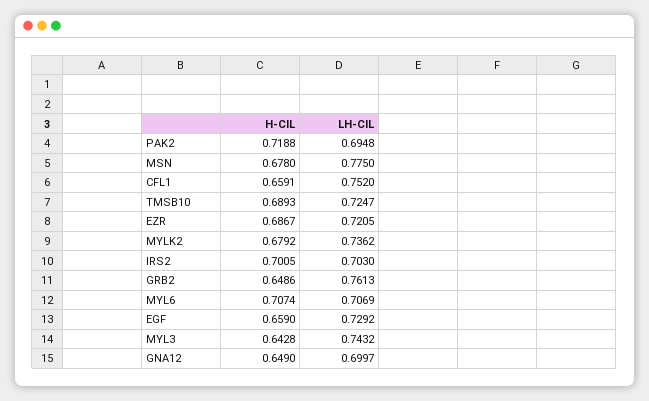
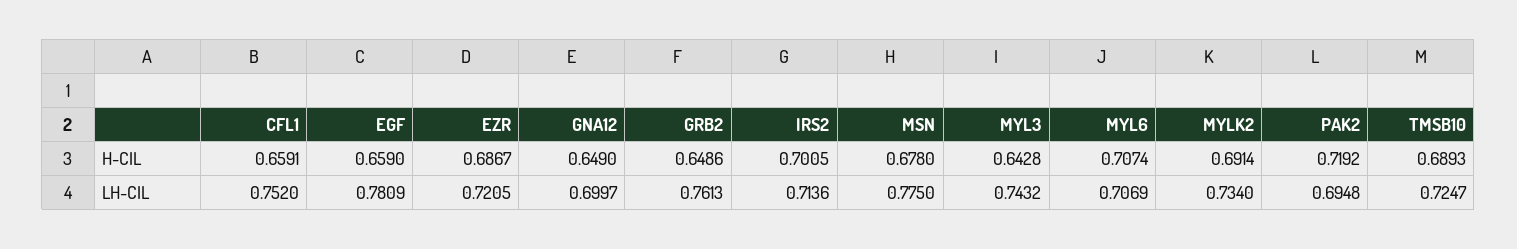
H-CIL, PAK2: 0.7188 -> 0.7192
H-CIL, MYLK2: 0.6792 -> 0.6914
LH-CIL, MYLK2: 0.7362 -> 0.734
LH-CIL, IRS2: 0.703 -> 0.7136
LH-CIL, EGF: 0.7292 -> 0.7809

